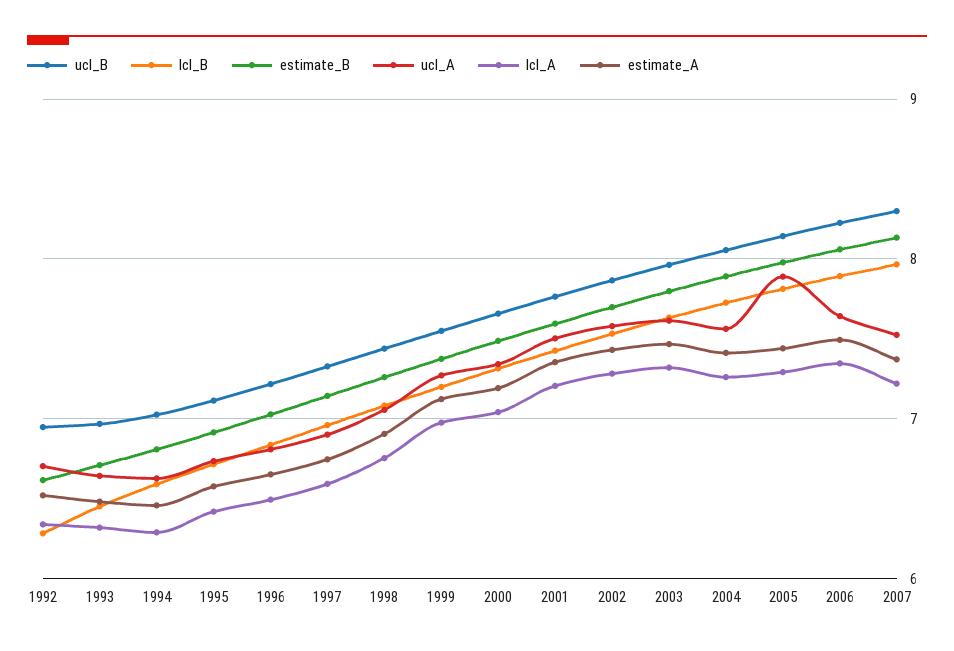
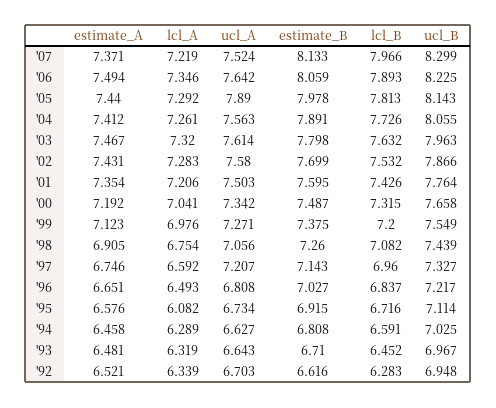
lcl_A, 1995: 6.4 -> 6.082
ucl_A, 1997: 6.9 -> 7.207

